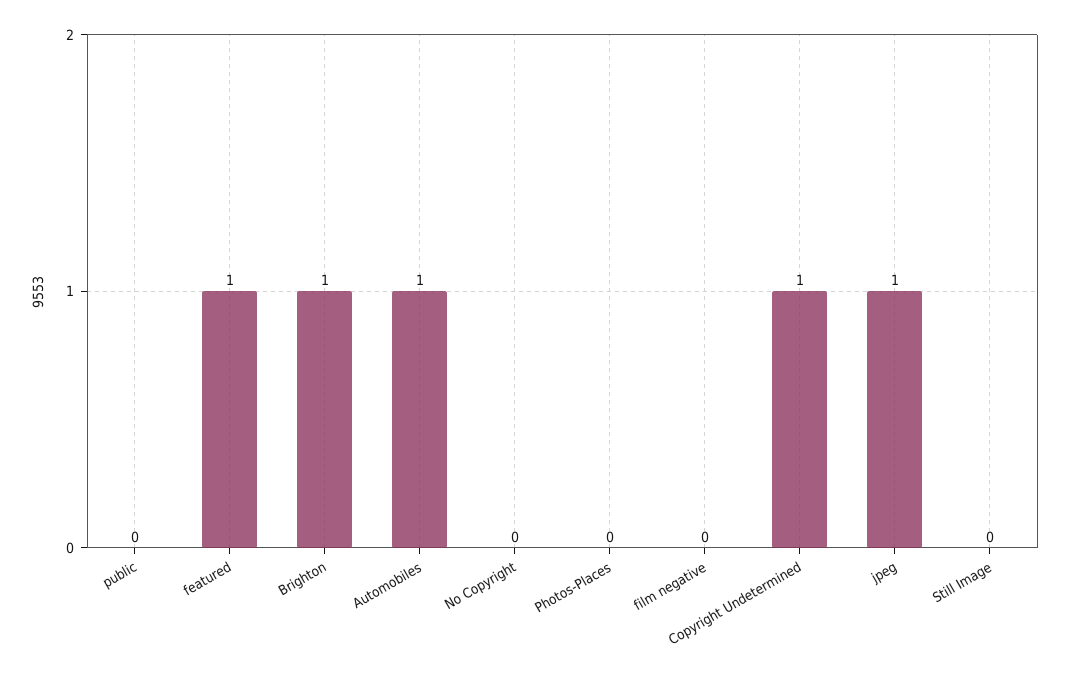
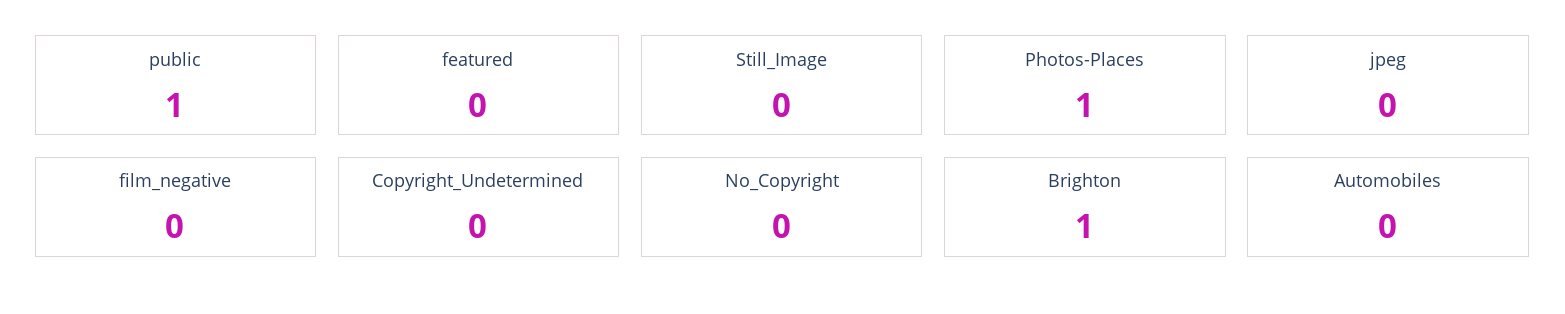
public: 0 -> 1
featured: 1 -> 0
Automobiles: 1 -> 0
Photos-Places: 0 -> 1
Copyright Undetermined: 1 -> 0
jpeg: 1 -> 0

